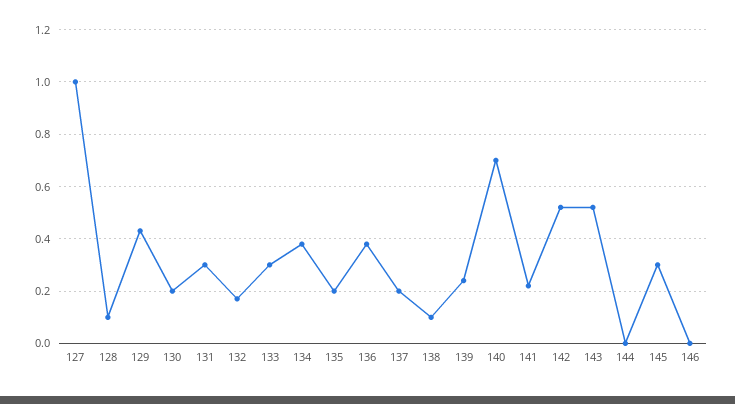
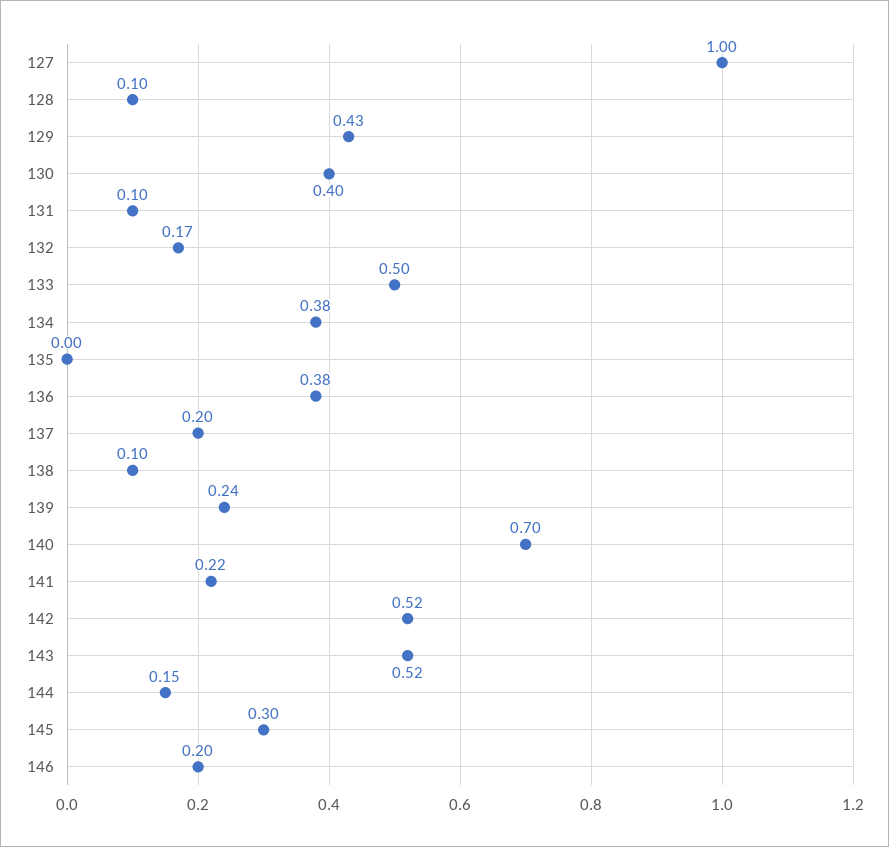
130: 0.2 -> 0.4
131: 0.3 -> 0.1
133: 0.3 -> 0.5
135: 0.2 -> 0
144: 0 -> 0.15
146: 0 -> 0.2

